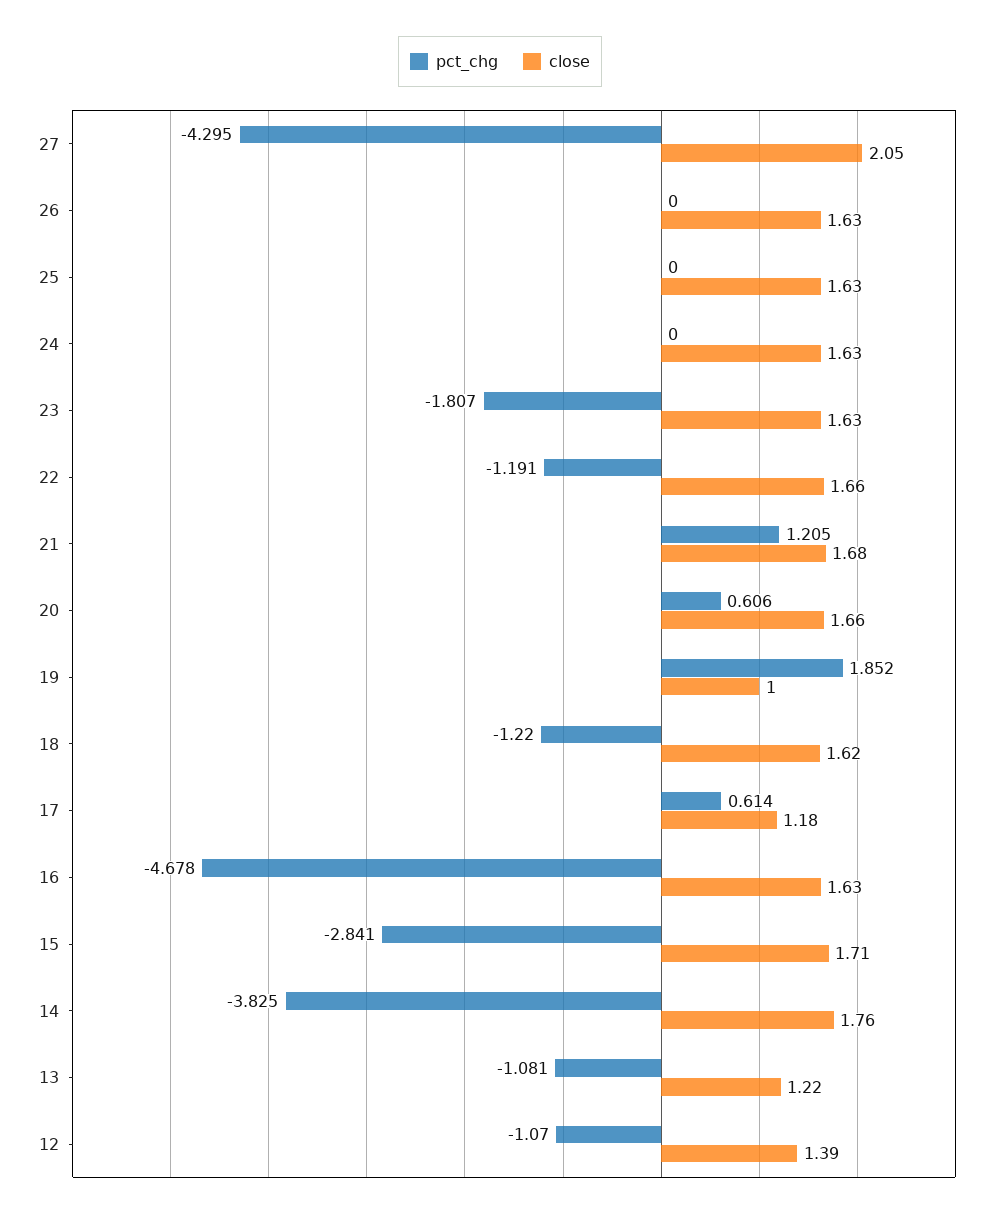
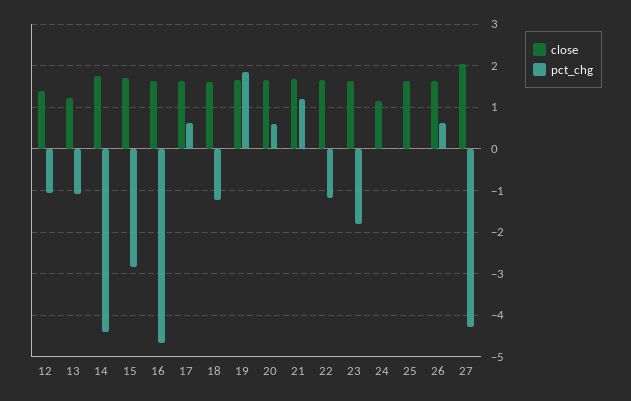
pct_chg, 26: 0 -> 0.6
close, 24: 1.63 -> 1.2
close, 19: 1 -> 1.6
close, 17: 1.18 -> 1.6
pct_chg, 14: -3.825 -> -4.4

